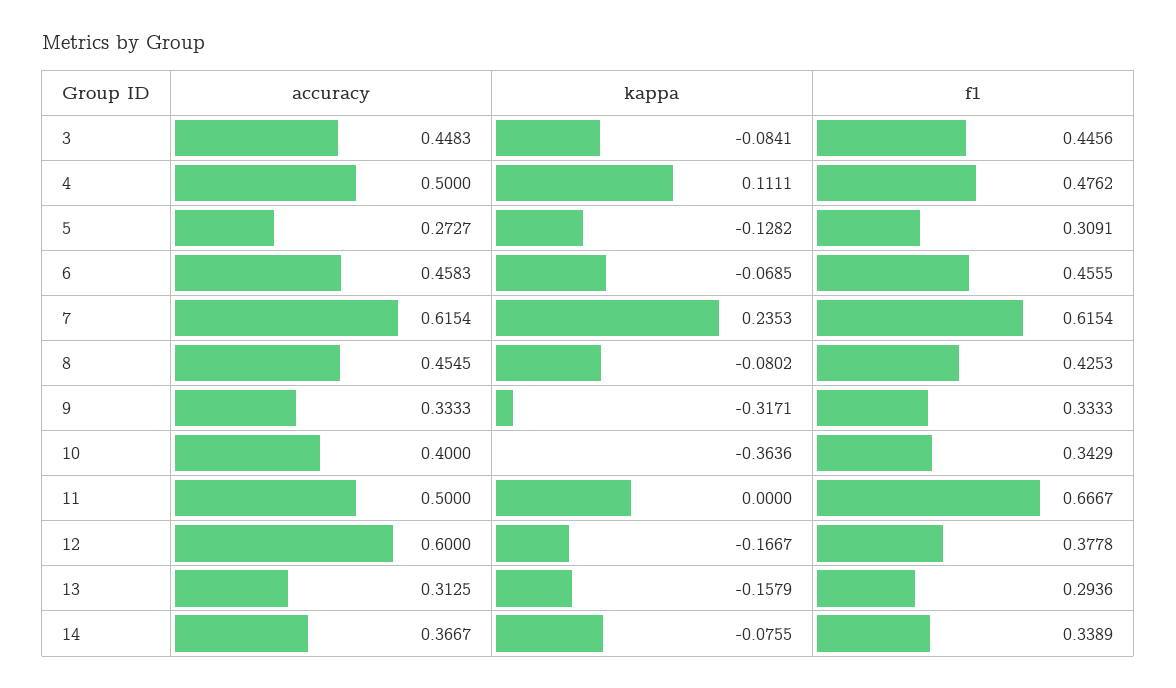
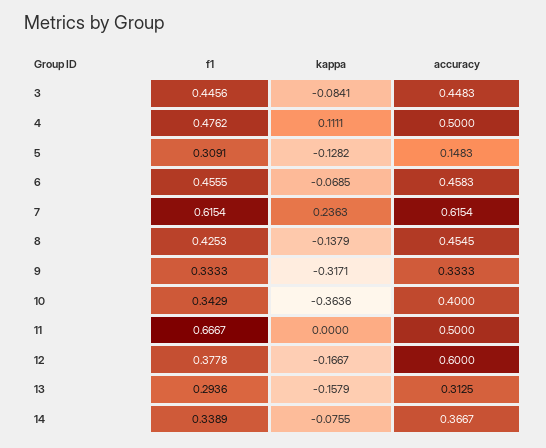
accuracy, 5: 0.2727 -> 0.1483
kappa, 7: 0.2353 -> 0.2363
kappa, 8: -0.0802 -> -0.1379

